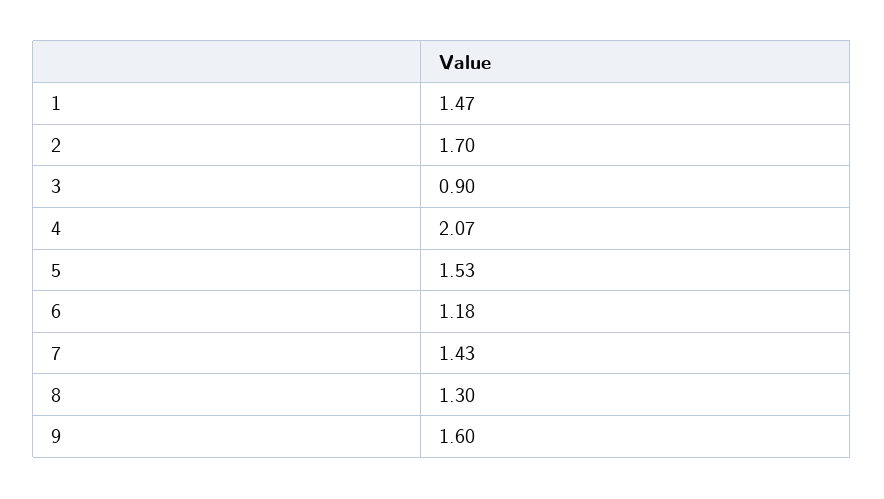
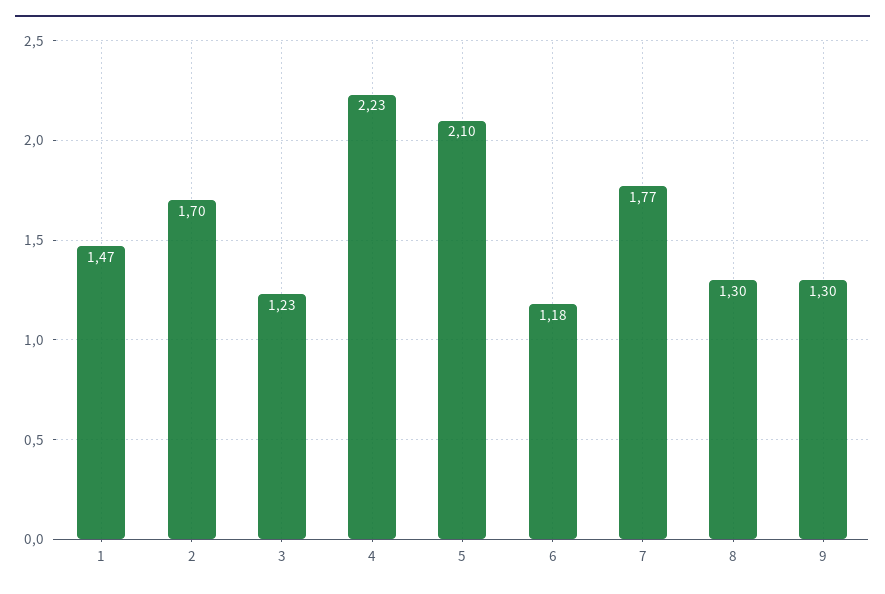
3: 0.9 -> 1.23
4: 2.07 -> 2.23
5: 1.53 -> 2.1
7: 1.43 -> 1.77
9: 1.6 -> 1.3

